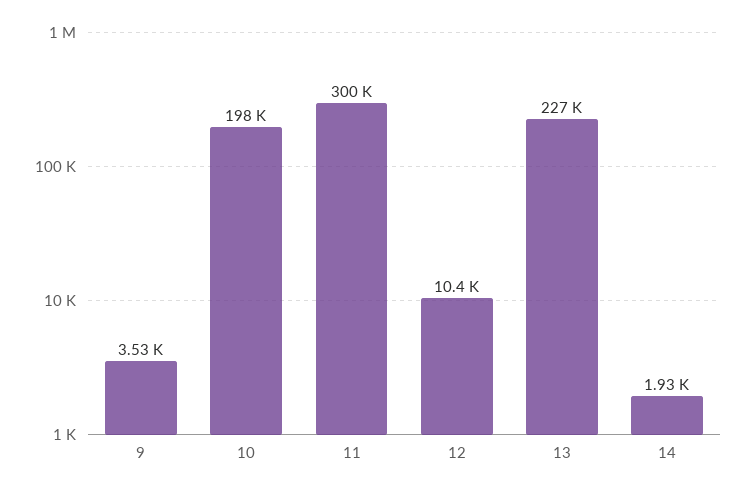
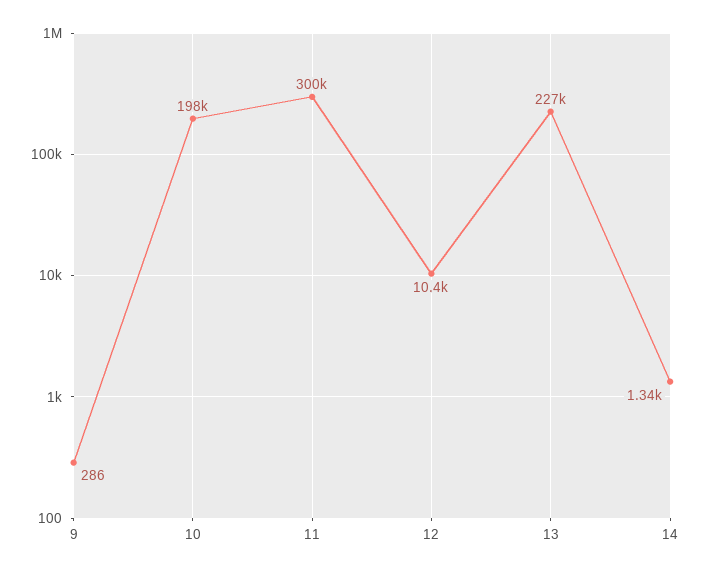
9: 3530 -> 286
14: 1930 -> 1340

